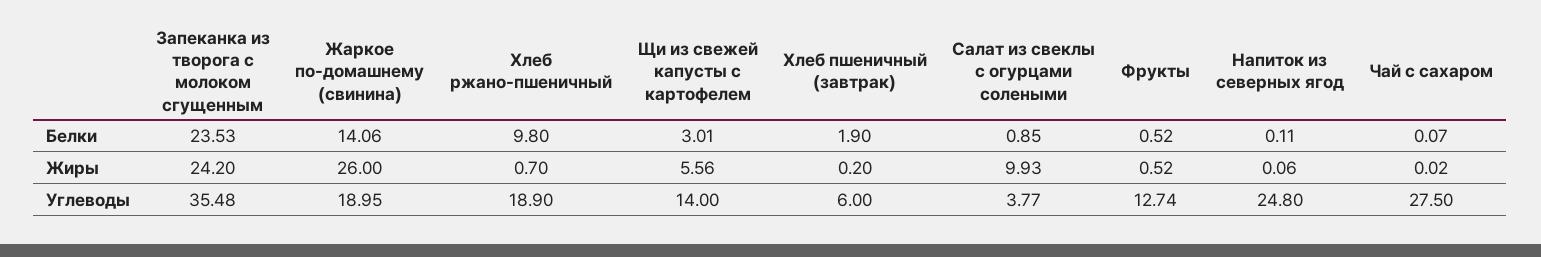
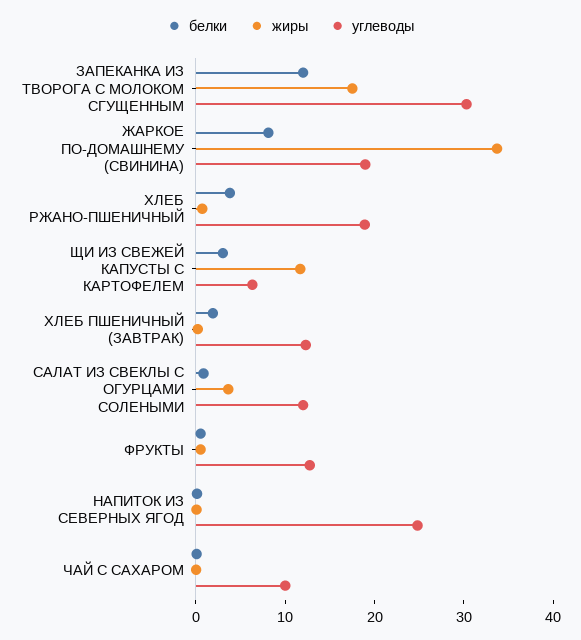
Белки, Запеканка из творога с молоком сгущенным: 23.53 -> 12
Белки, Жаркое по-домашнему (свинина): 14.06 -> 8
Белки, Хлеб ржано-пшеничный: 9.8 -> 4
Жиры, Запеканка из творога с молоком сгущенным: 24.2 -> 18
Жиры, Жаркое по-домашнему (свинина): 26 -> 34
Жиры, Щи из свежей капусты с картофелем: 5.56 -> 12
Жиры, Салат из свеклы с огурцами солеными: 9.93 -> 4
Углеводы, Запеканка из творога с молоком сгущенным: 35.48 -> 30
Углеводы, Щи из свежей капусты с картофелем: 14 -> 6
Углеводы, Хлеб пшеничный (завтрак): 6 -> 12
Углеводы, Салат из свеклы с огурцами солеными: 3.77 -> 12
Углеводы, Чай с сахаром: 27.5 -> 10

